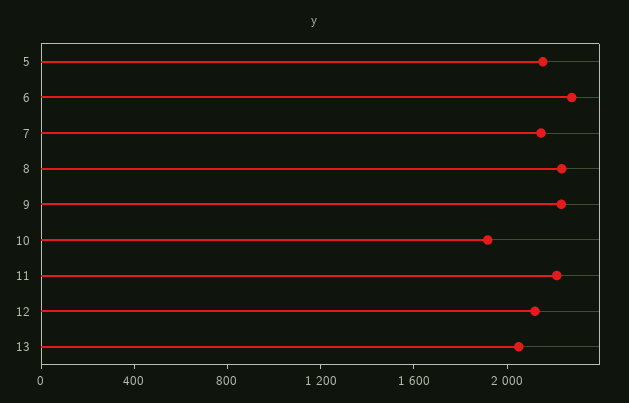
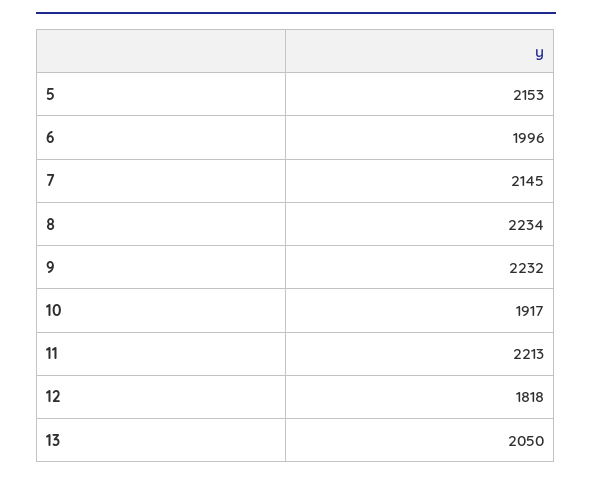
6: 2300 -> 1996
12: 2100 -> 1818

